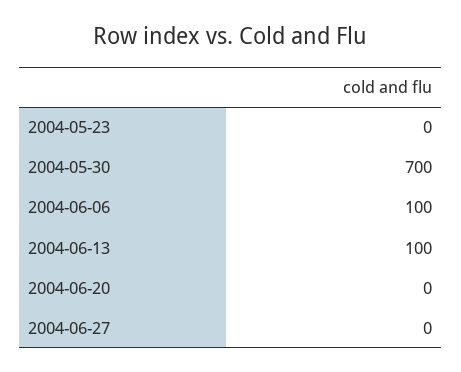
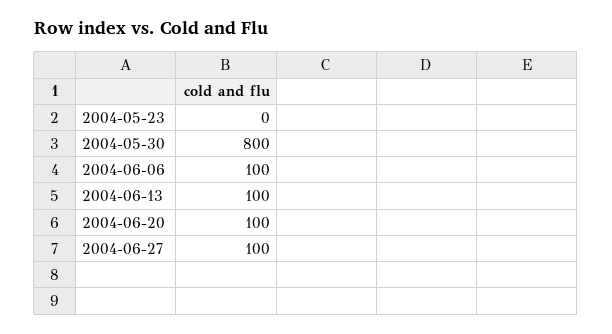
2004-05-30: 700 -> 800
2004-06-20: 0 -> 100
2004-06-27: 0 -> 100

